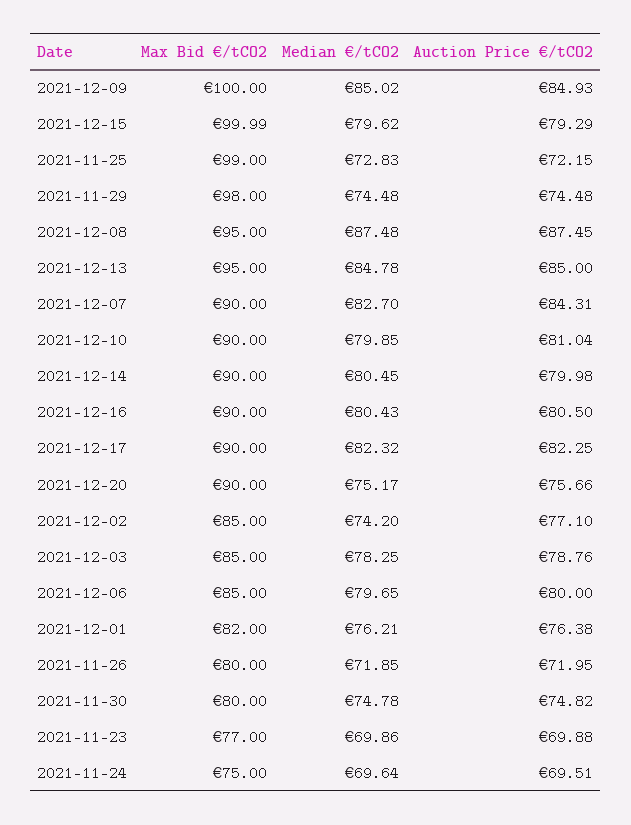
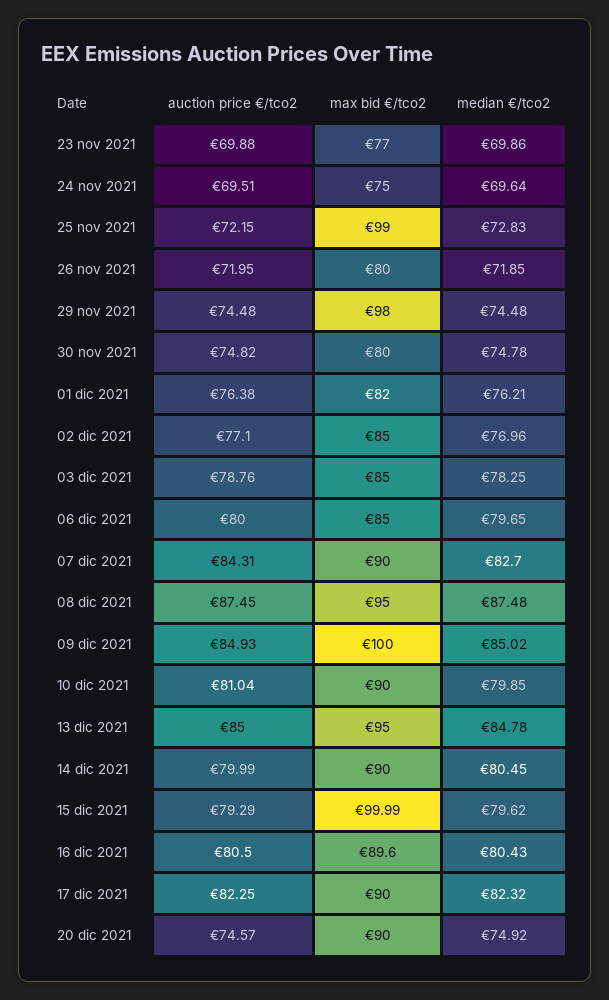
Auction Price €/tCO2, 2021-12-14: 79.98 -> 79.99
Max Bid €/tCO2, 2021-12-16: 90 -> 89.6
Median €/tCO2, 2021-12-20: 75.17 -> 74.92
Auction Price €/tCO2, 2021-12-20: 75.66 -> 74.57
Median €/tCO2, 2021-12-02: 74.2 -> 76.96

